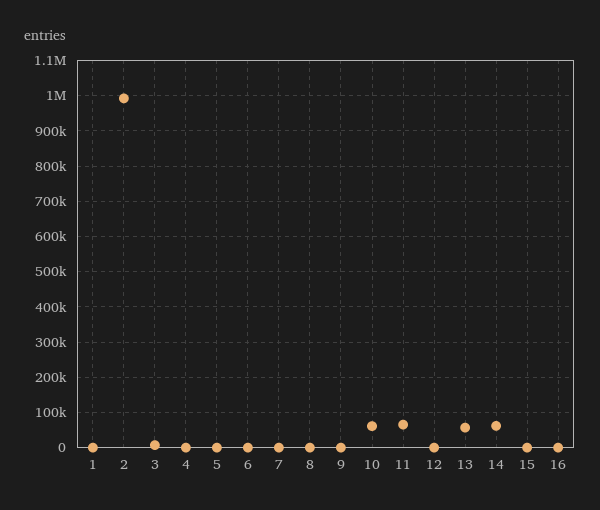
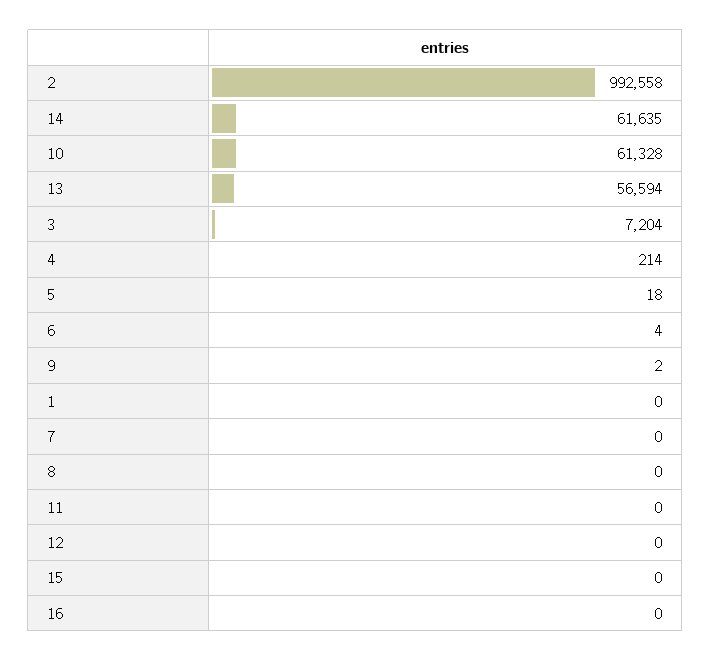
11: 60000 -> 0

